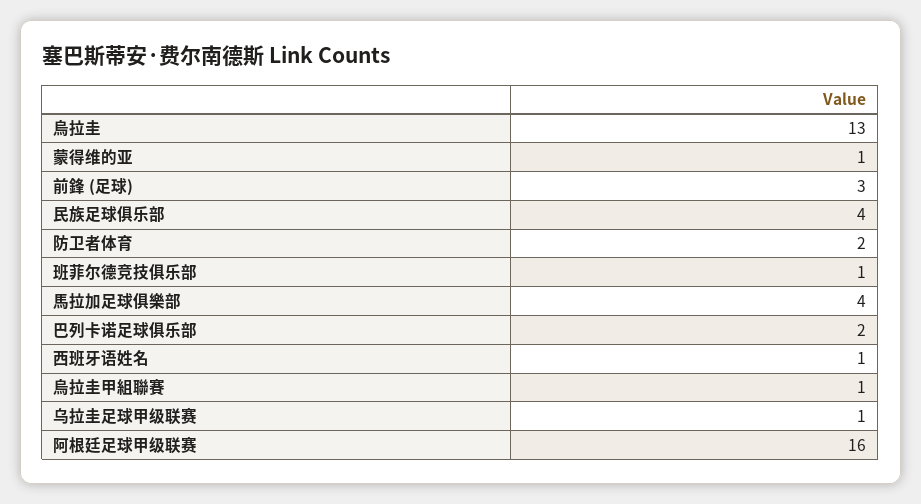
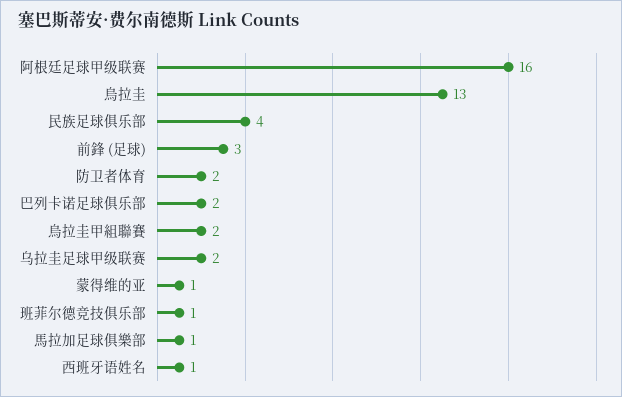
馬拉加足球俱樂部: 4 -> 1
烏拉圭甲組聯賽: 1 -> 2
乌拉圭足球甲级联赛: 1 -> 2

